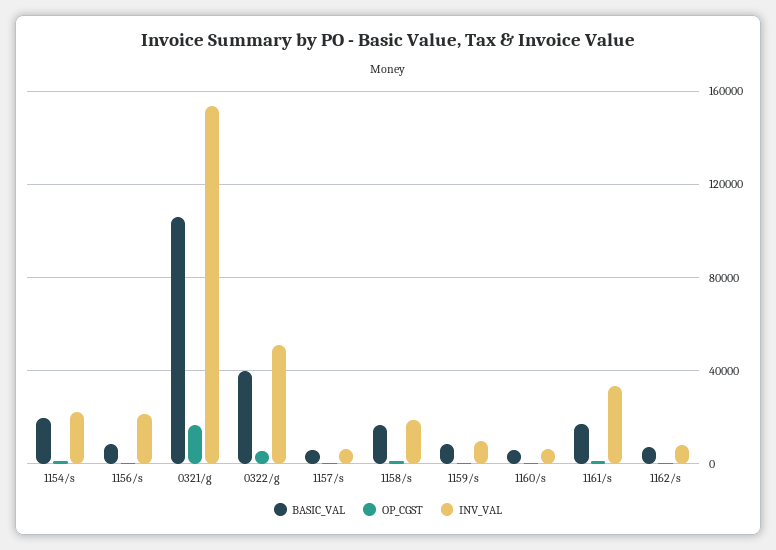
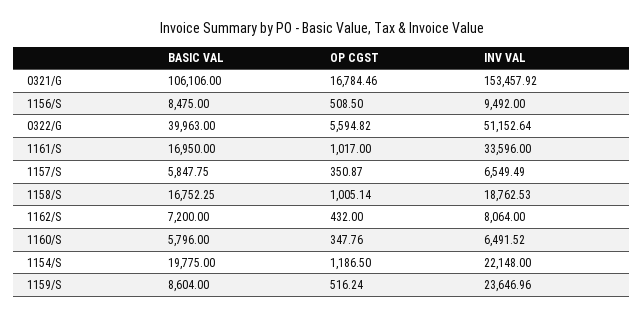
INV_VAL, 1156/s: 20000 -> 9492
INV_VAL, 1159/s: 10000 -> 23646.96

